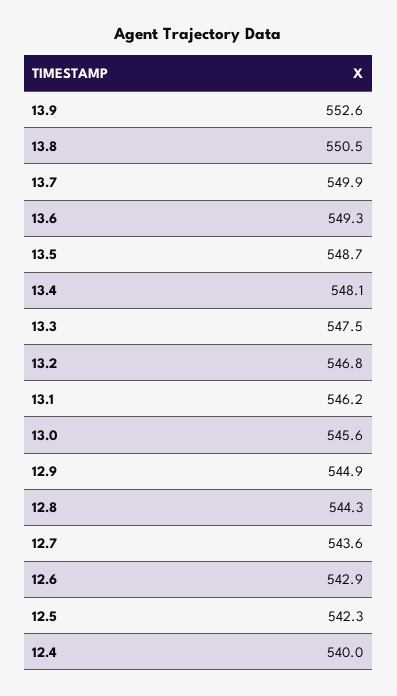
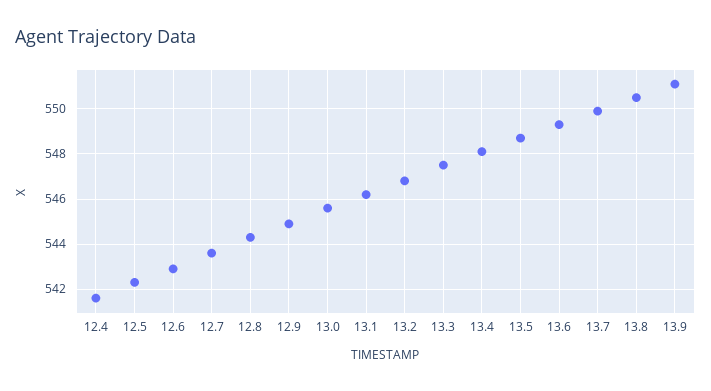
13.9: 552.6 -> 551
12.4: 540 -> 541.5

